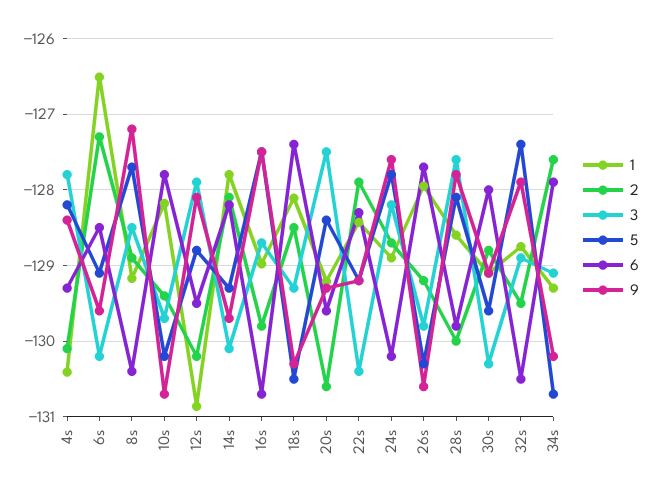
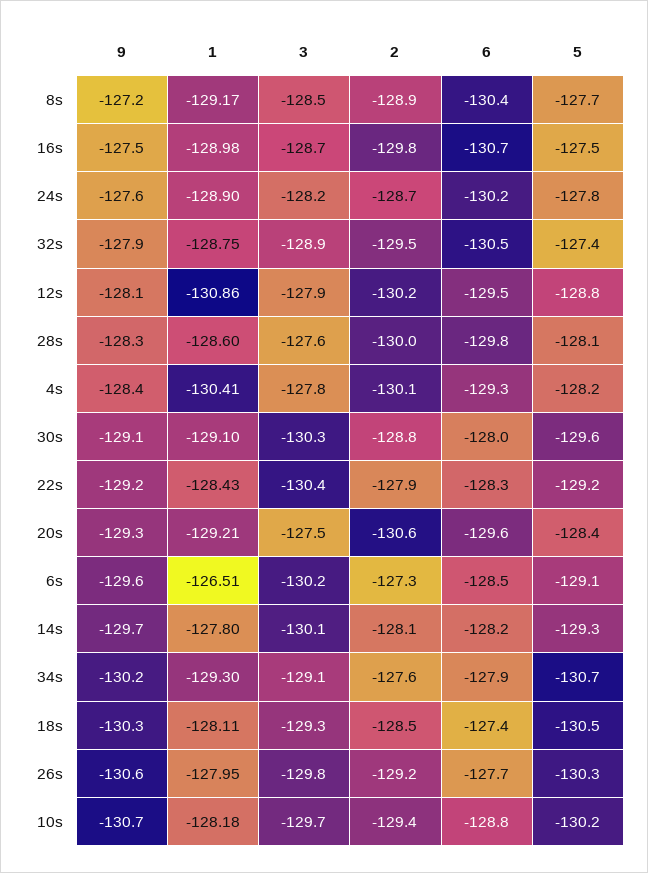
6, 10s: -127.8 -> -128.8
9, 28s: -127.8 -> -128.3

